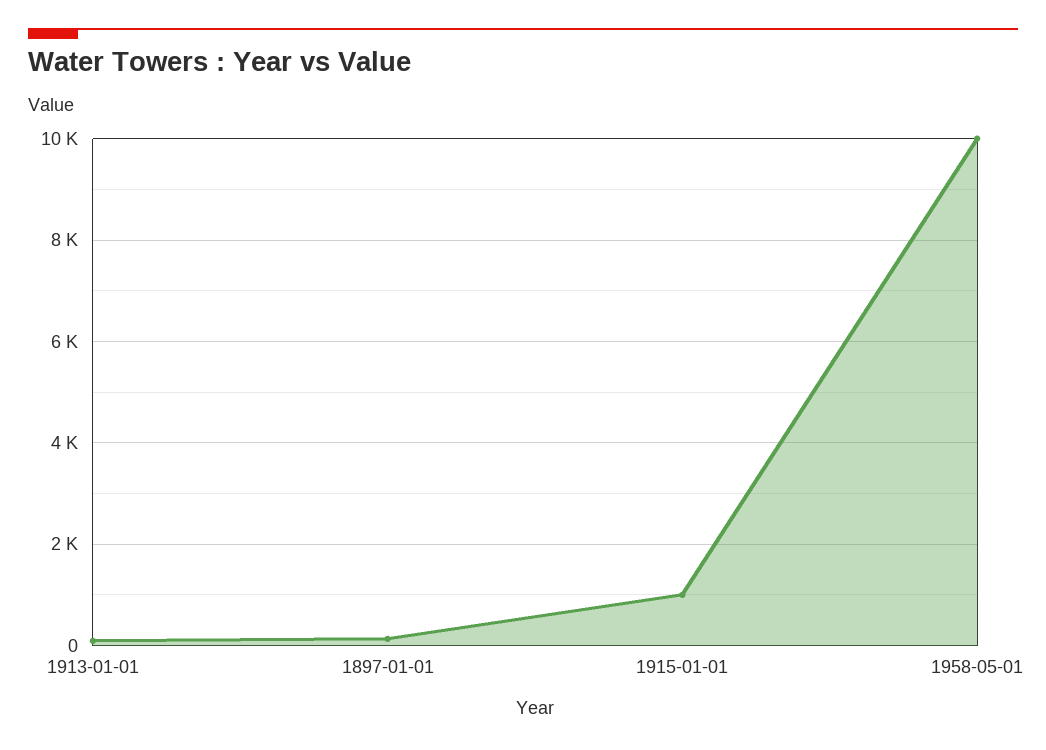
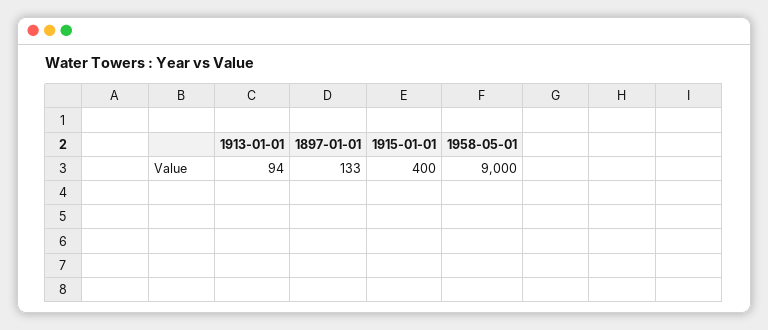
1915-01-01: 1000 -> 400
1958-05-01: 10000 -> 9000

